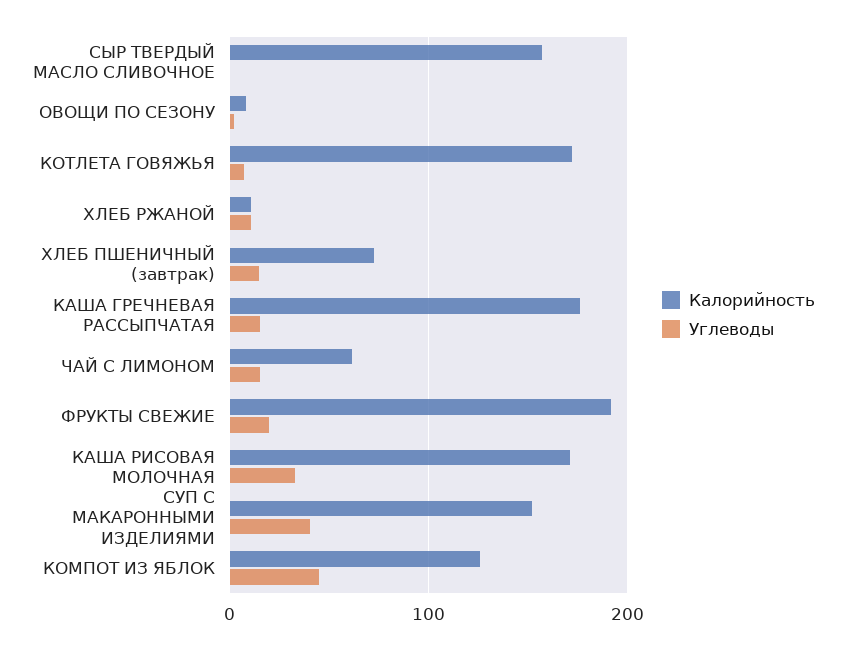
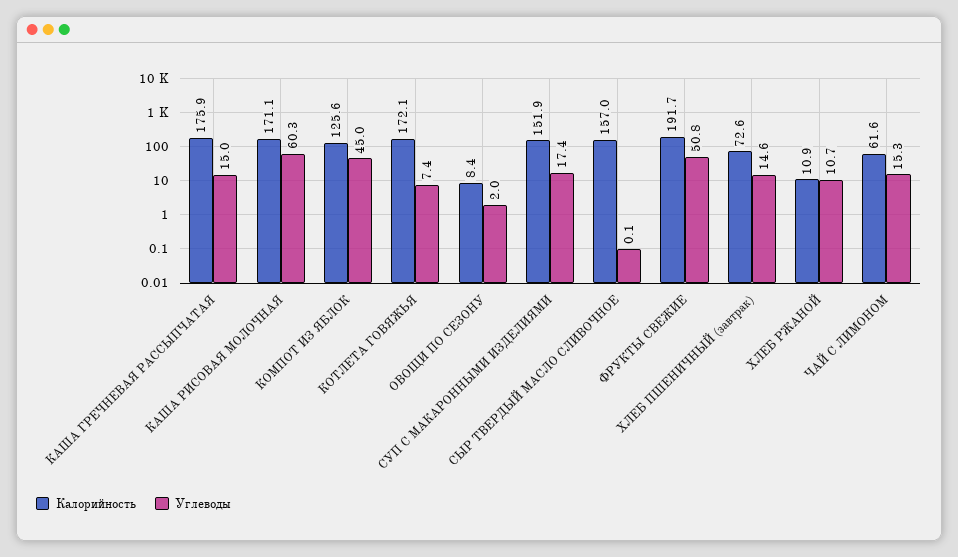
Углеводы, ФРУКТЫ СВЕЖИЕ: 20 -> 50.8
Углеводы, КАША РИСОВАЯ МОЛОЧНАЯ: 30 -> 60.3
Углеводы, СУП С МАКАРОННЫМИ ИЗДЕЛИЯМИ: 40 -> 17.4

